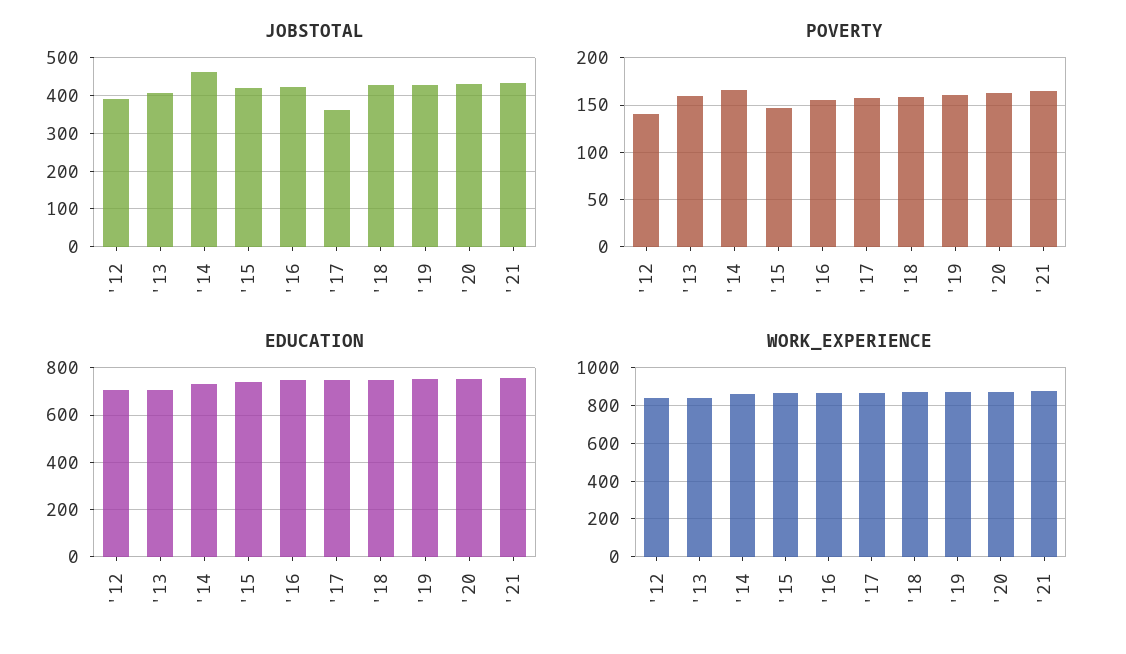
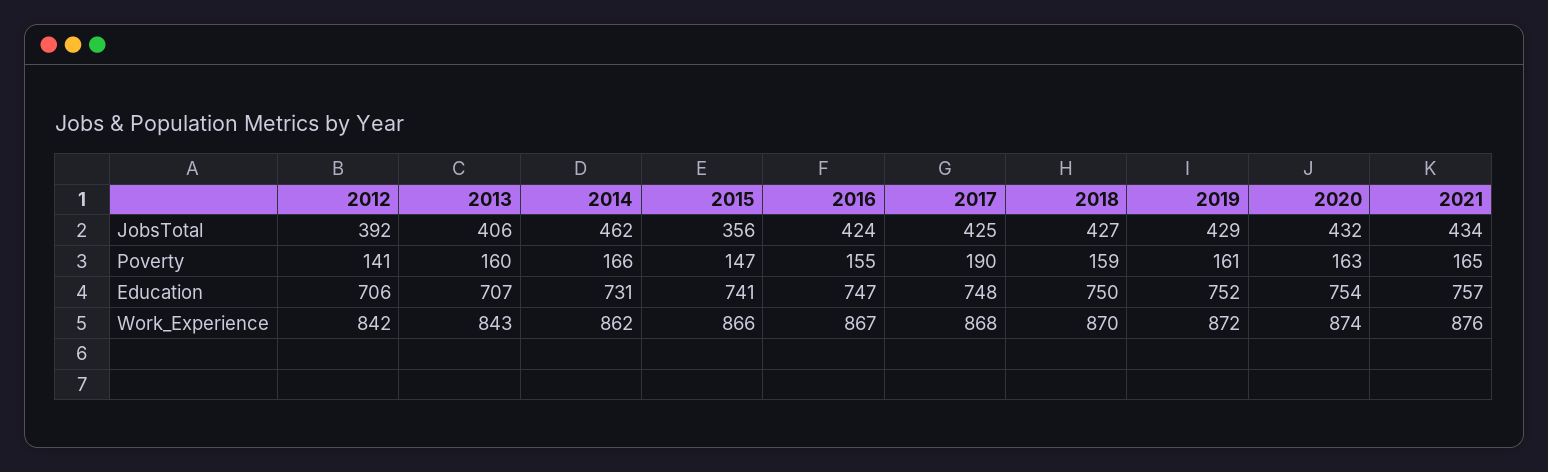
JOBSTOTAL, '15: 420 -> 356
JOBSTOTAL, '17: 360 -> 425
POVERTY, '17: 160 -> 190

